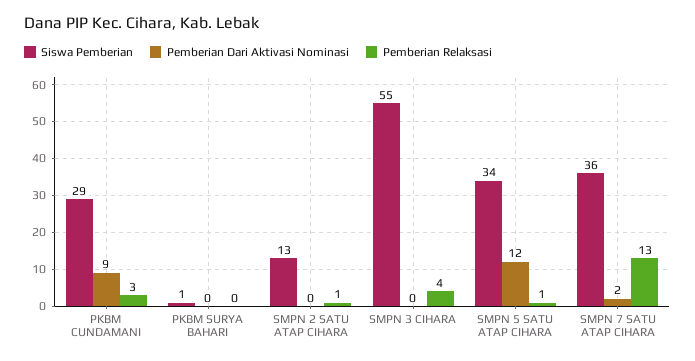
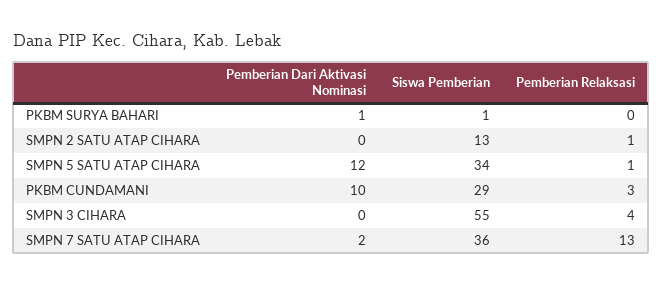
Pemberian Dari Aktivasi Nominasi, PKBM CUNDAMANI: 9 -> 10
Pemberian Dari Aktivasi Nominasi, PKBM SURYA BAHARI: 0 -> 1

